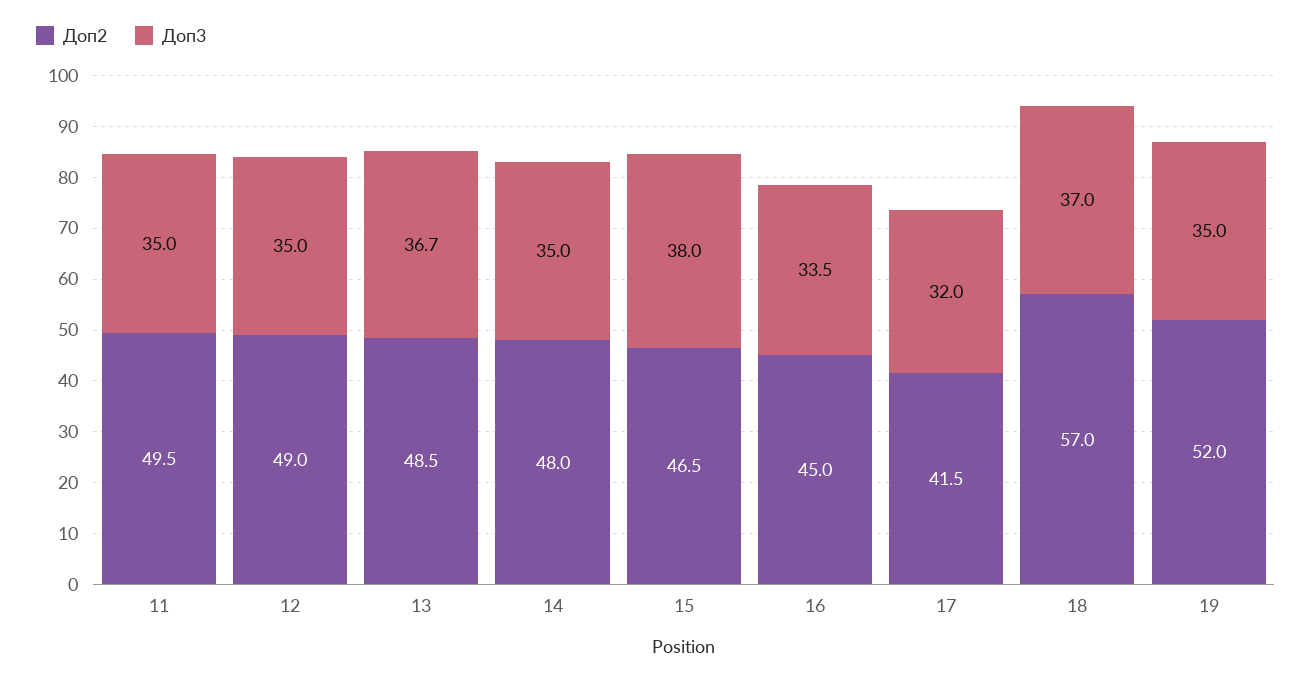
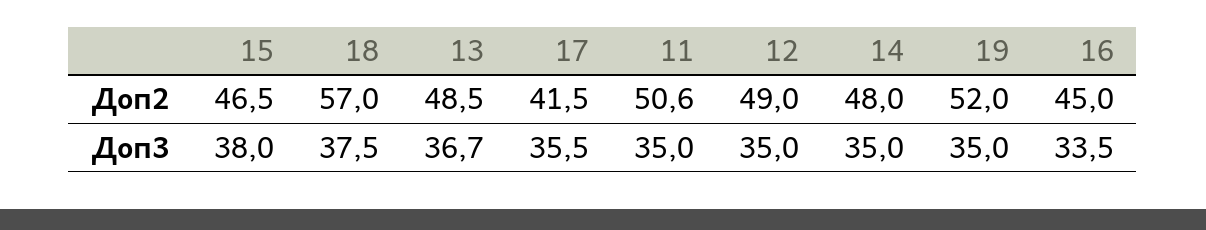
Доп2, 11: 49.5 -> 50.6
Доп3, 17: 32 -> 35.5
Доп3, 18: 37 -> 37.5

